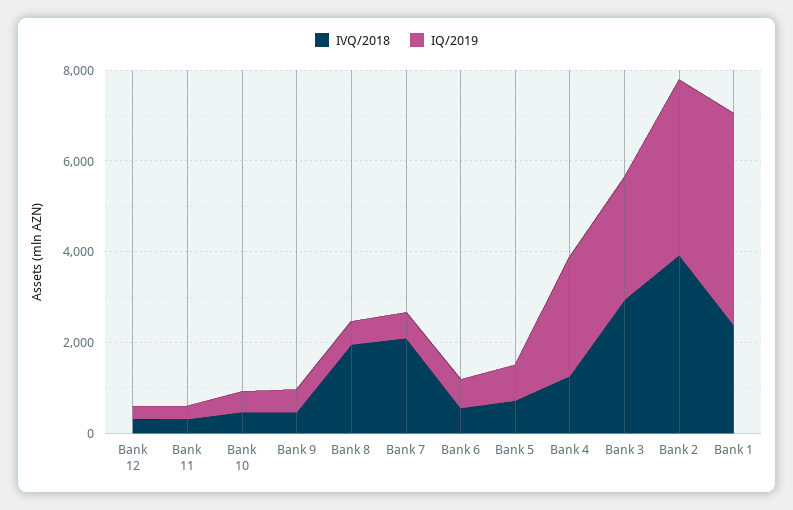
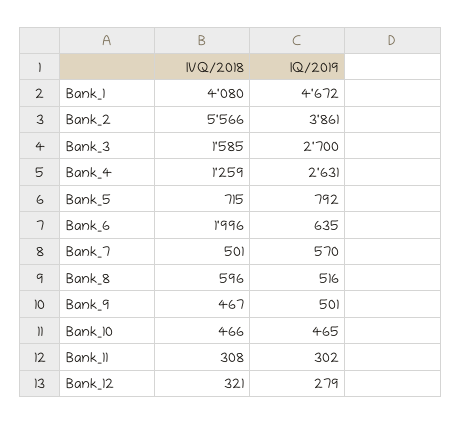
IVQ/2018, Bank 8: 2000 -> 596
IVQ/2018, Bank 7: 2000 -> 501
IVQ/2018, Bank 6: 500 -> 1996
IVQ/2018, Bank 3: 3000 -> 1585
IVQ/2018, Bank 2: 4000 -> 5566
IVQ/2018, Bank 1: 2500 -> 4080

